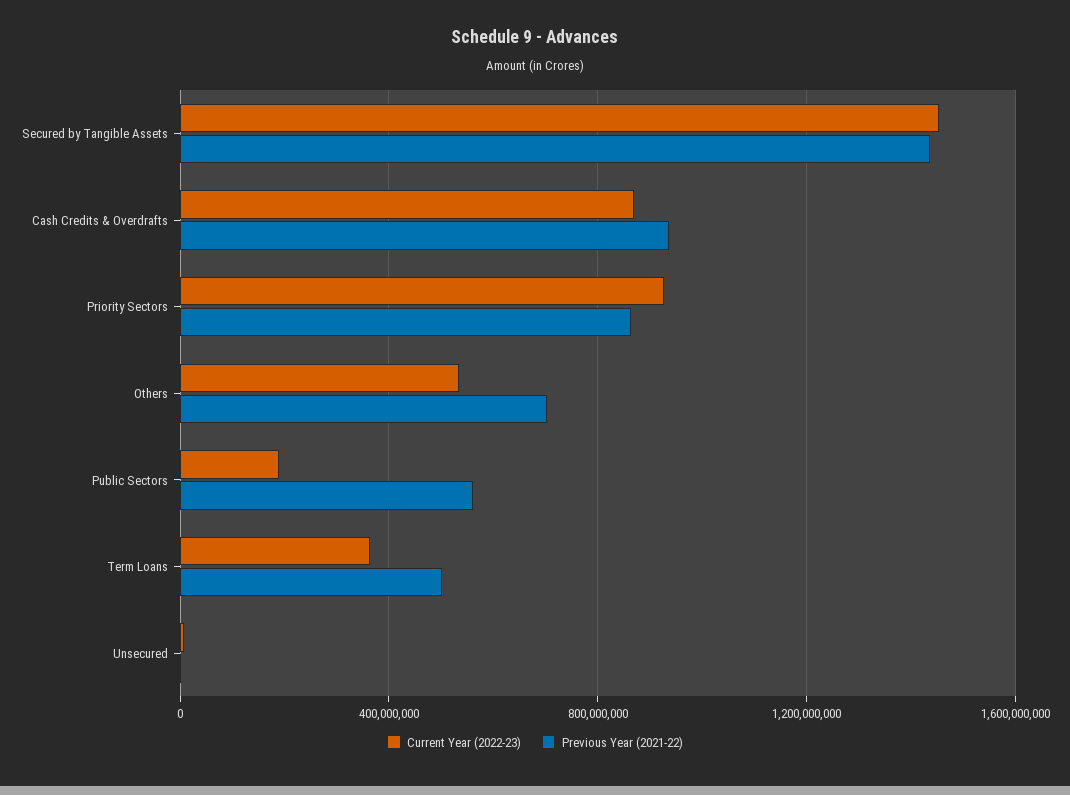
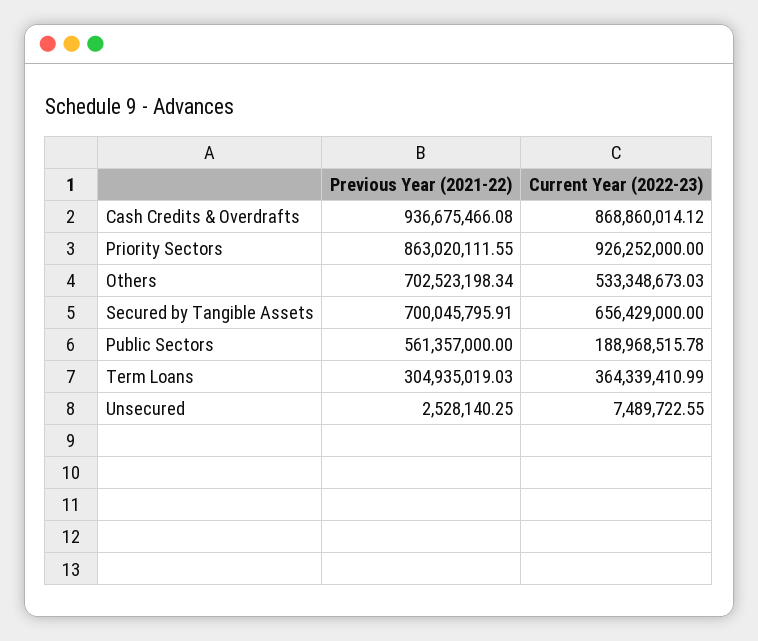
Current Year (2022-23), Secured by Tangible Assets: 1450000000 -> 656429000
Previous Year (2021-22), Secured by Tangible Assets: 1450000000 -> 700045795.91
Previous Year (2021-22), Term Loans: 500000000 -> 304935019.03

